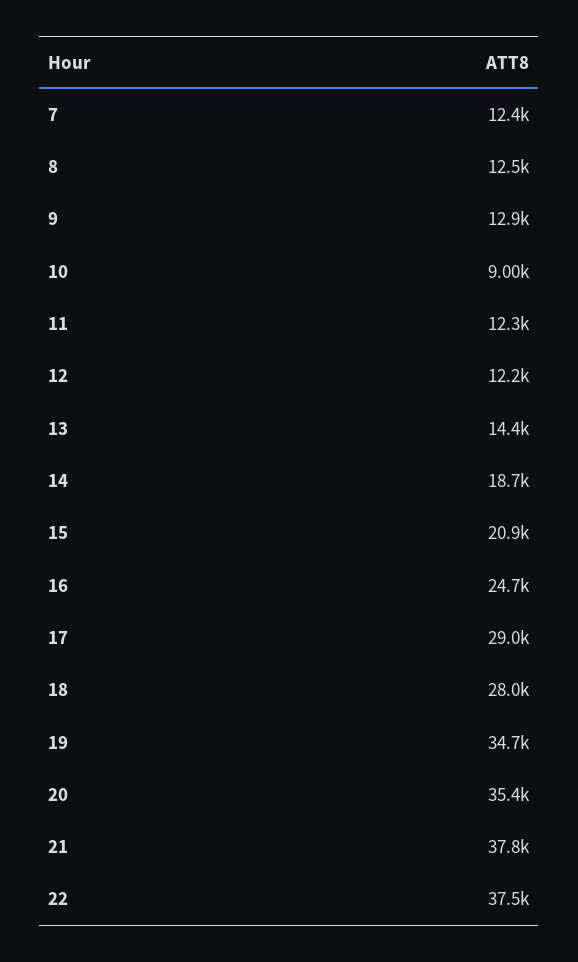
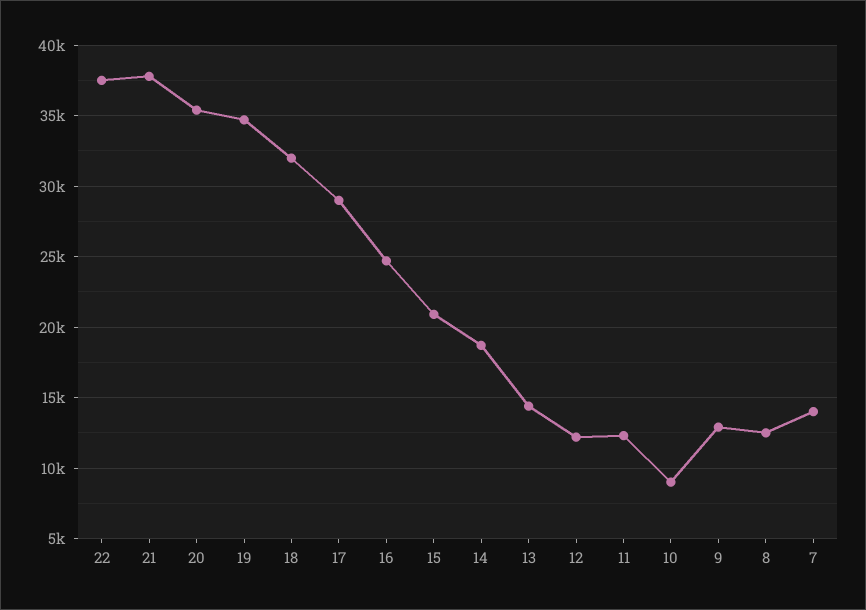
7: 12400 -> 14000
18: 28000 -> 32000

